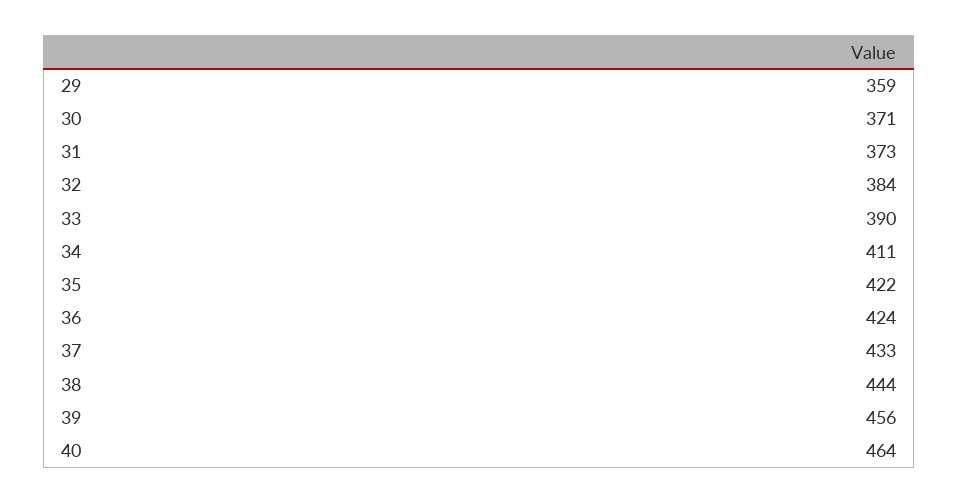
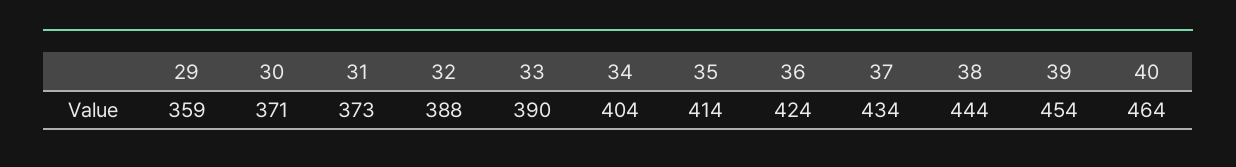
32: 384 -> 388
34: 411 -> 404
35: 422 -> 414
37: 433 -> 434
39: 456 -> 454

